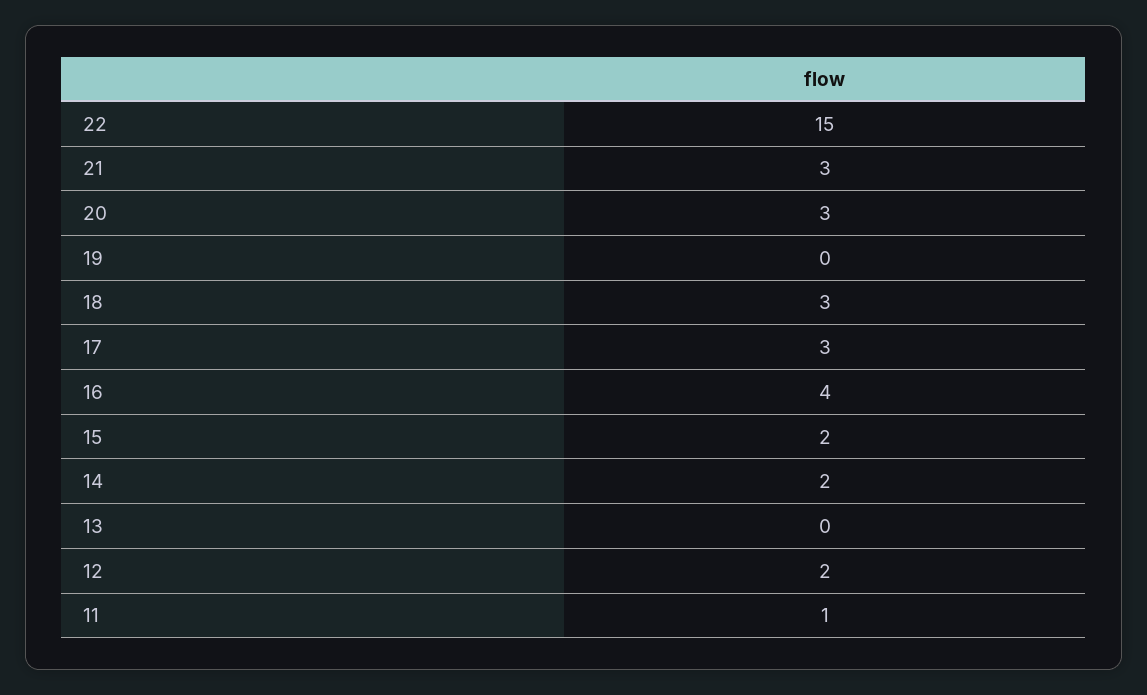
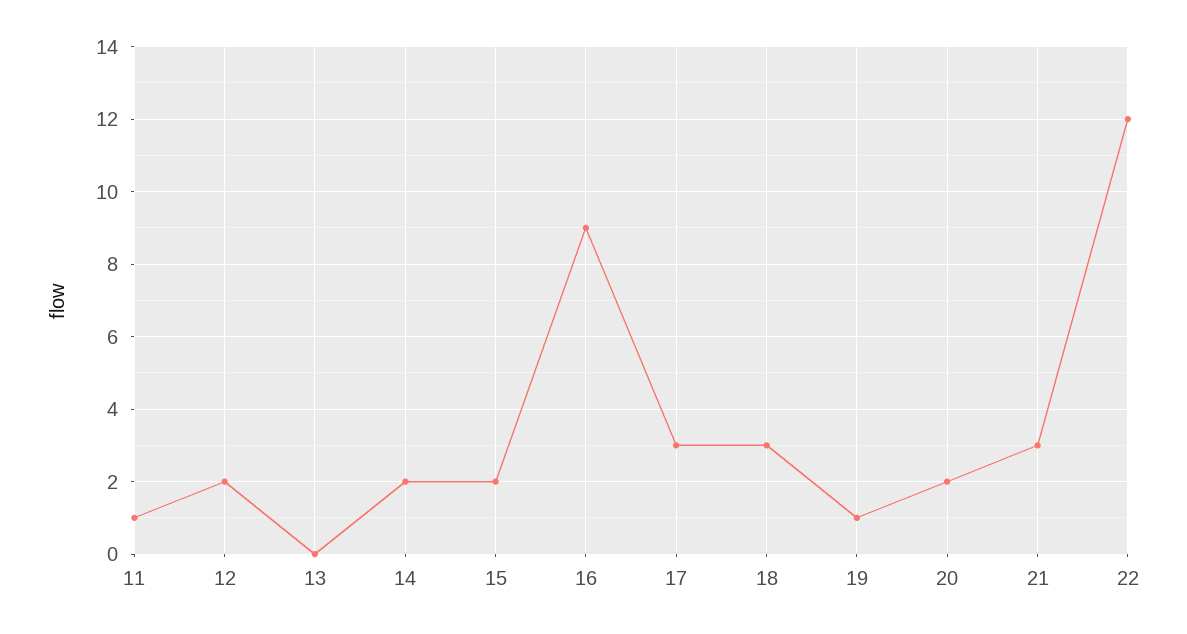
22: 15 -> 12
20: 3 -> 2
19: 0 -> 1
16: 4 -> 9

